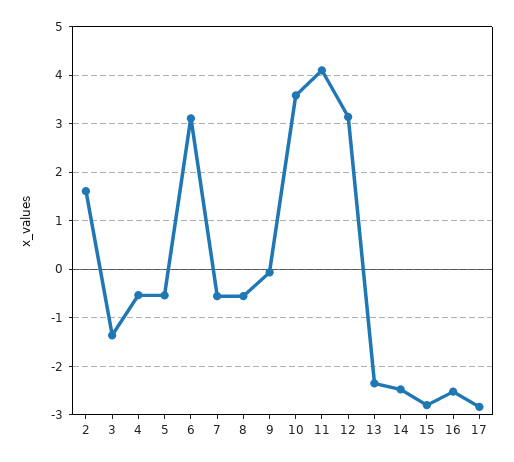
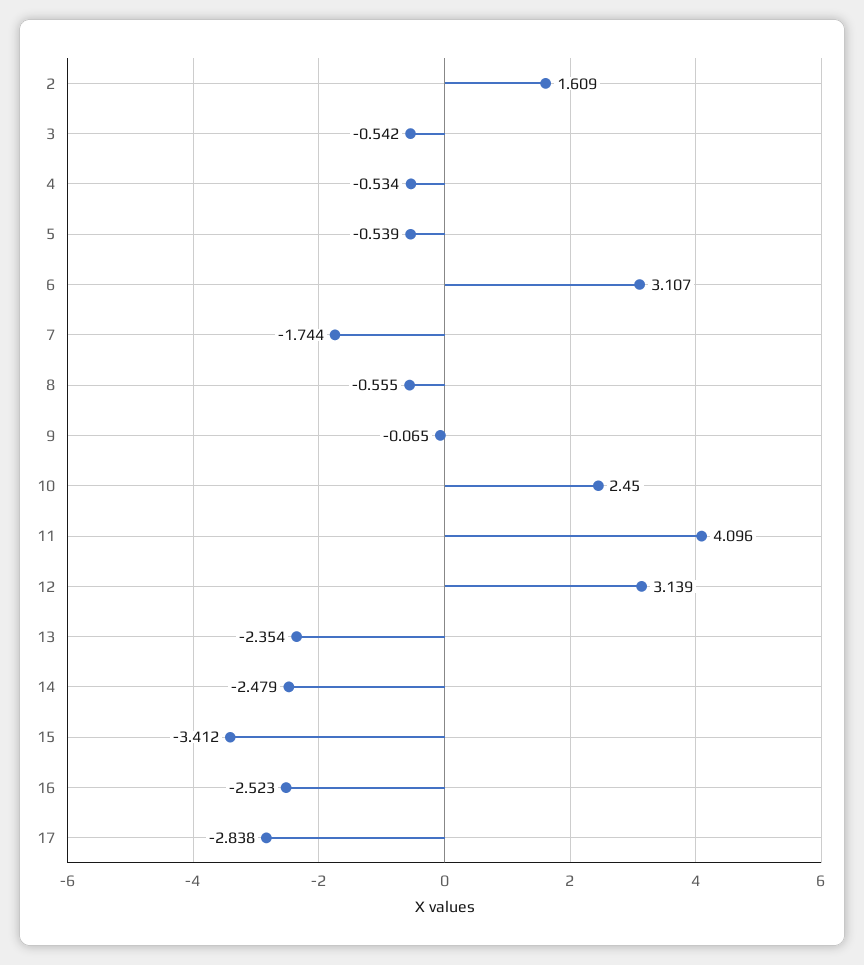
3: -1.4 -> -0.542
7: -0.6 -> -1.744
10: 3.6 -> 2.45
15: -2.8 -> -3.412

